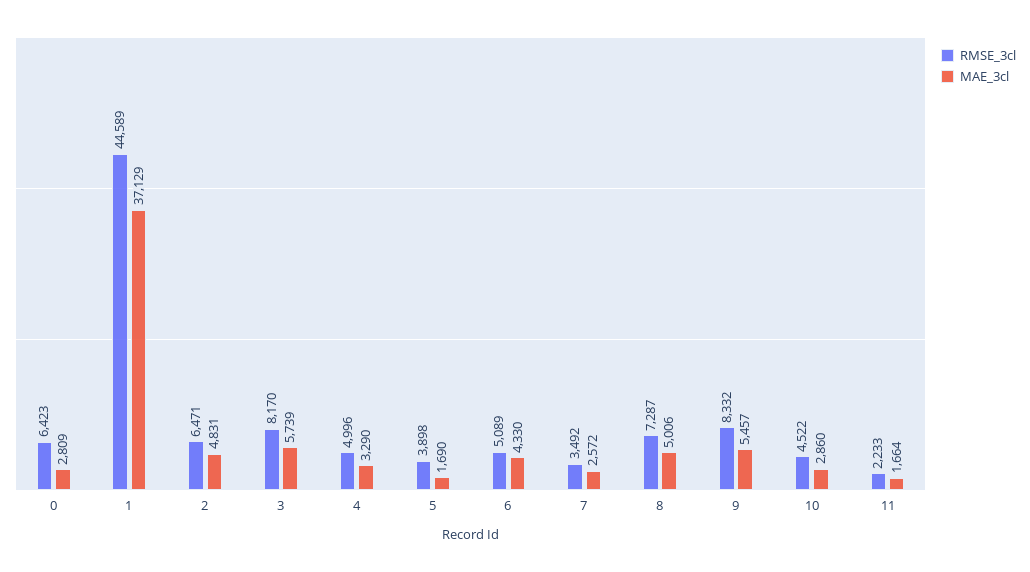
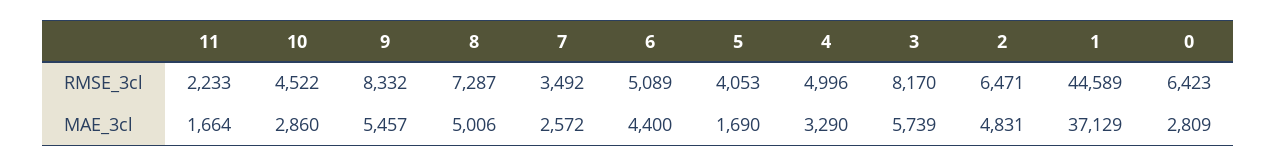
RMSE_3cl, 5: 3898 -> 4053
MAE_3cl, 6: 4330 -> 4400

